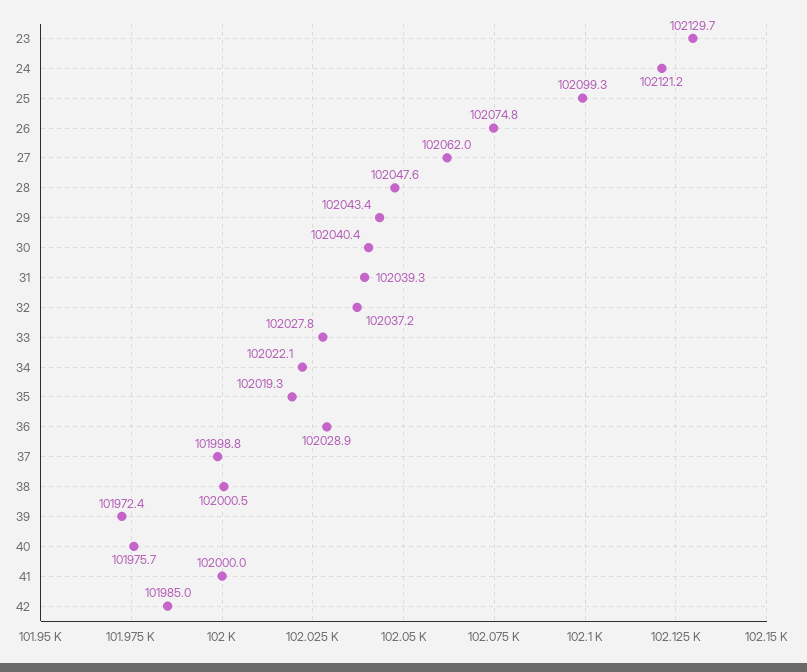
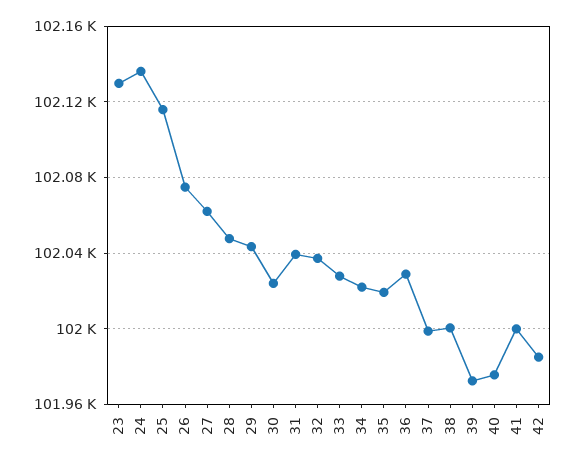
24: 102121.2 -> 102135
25: 102099.3 -> 102115
30: 102040.4 -> 102025

